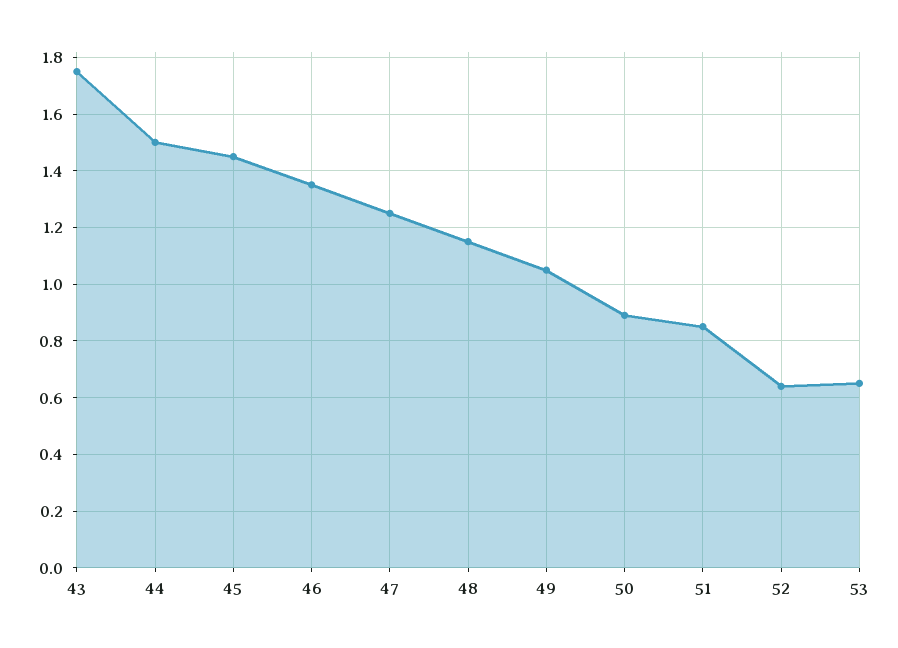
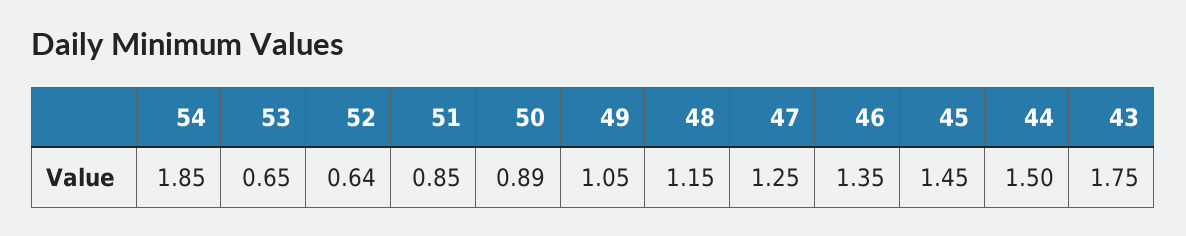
54: none -> 1.85

